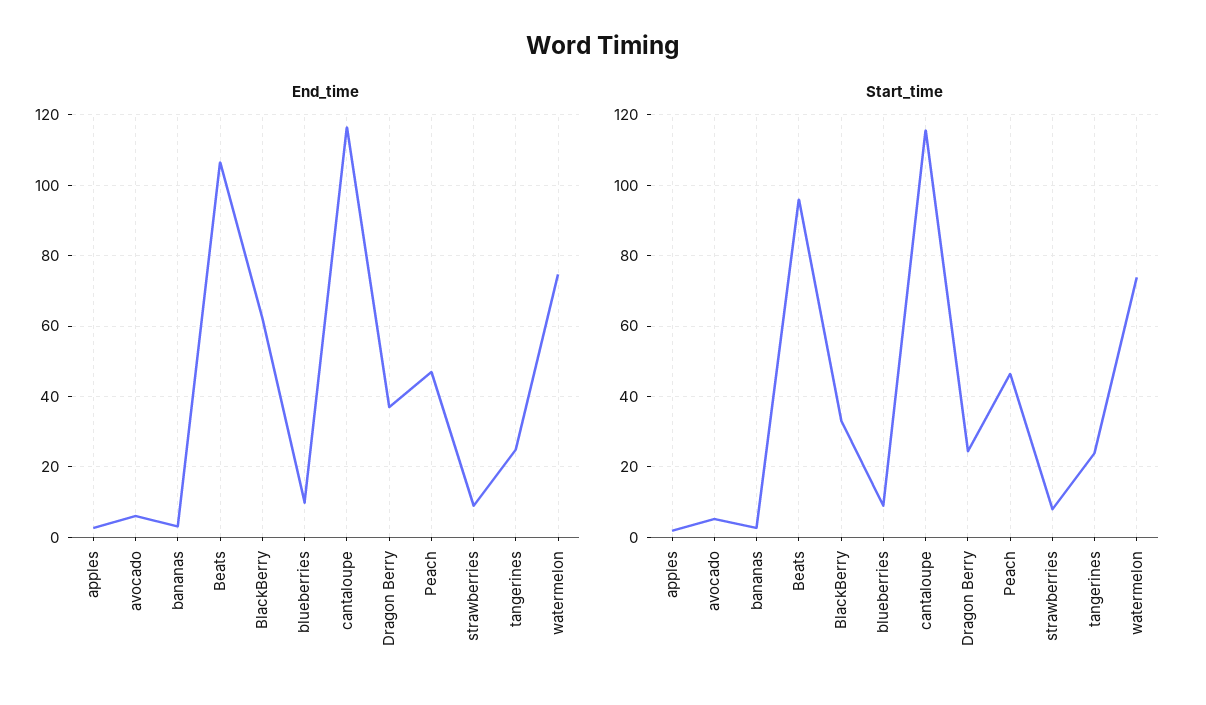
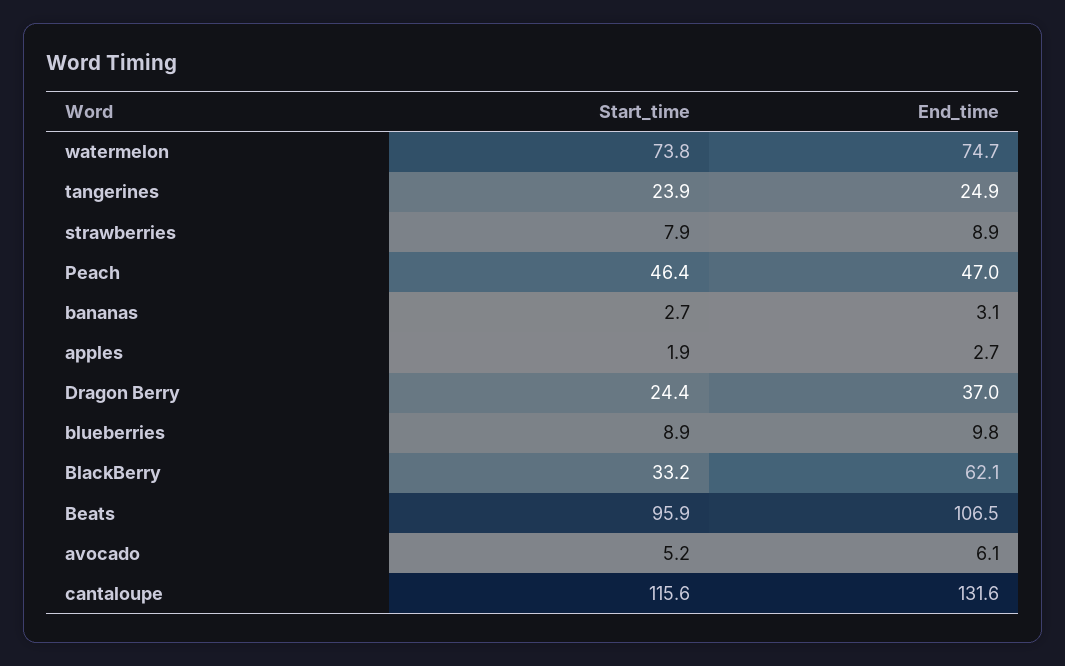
End_time, cantaloupe: 116 -> 131.6

